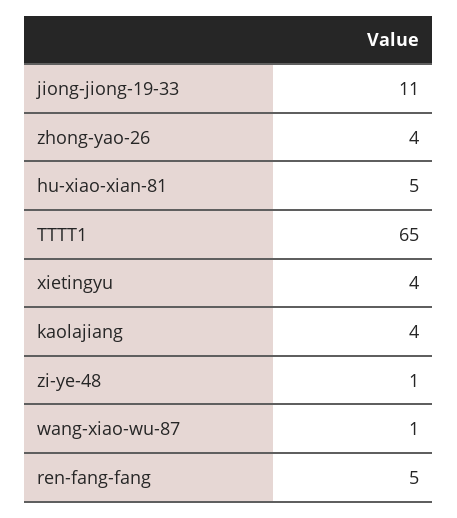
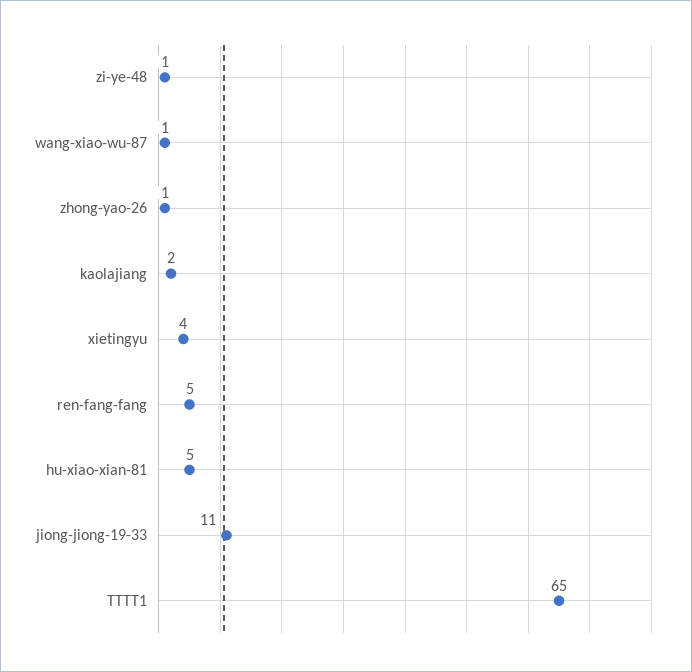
zhong-yao-26: 4 -> 1
kaolajiang: 4 -> 2

